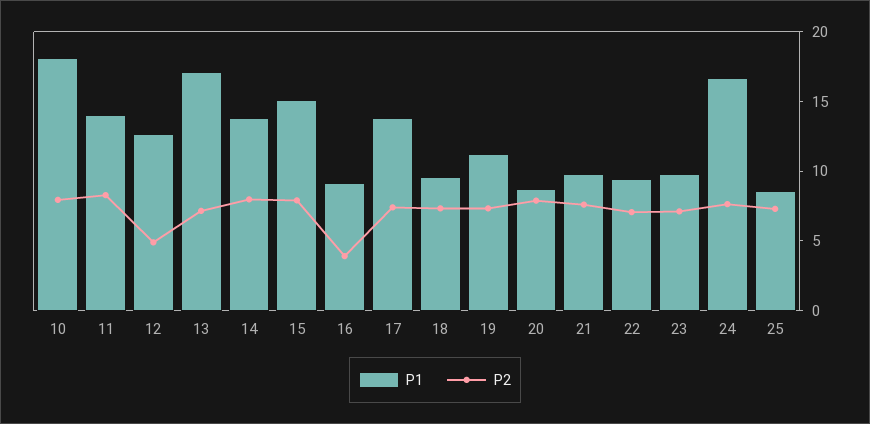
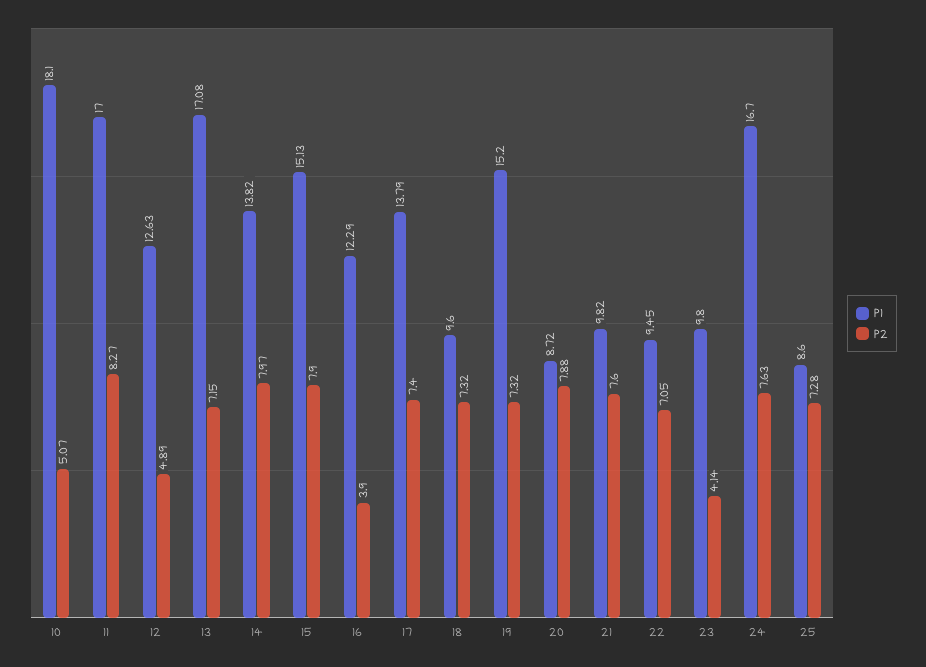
P2, 10: 8 -> 5.07
P1, 11: 14 -> 17
P1, 16: 9 -> 12.29
P1, 19: 11 -> 15.2
P2, 23: 7 -> 4.14

